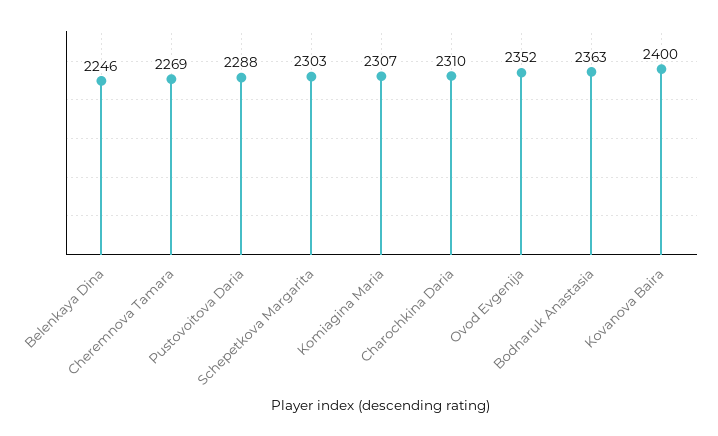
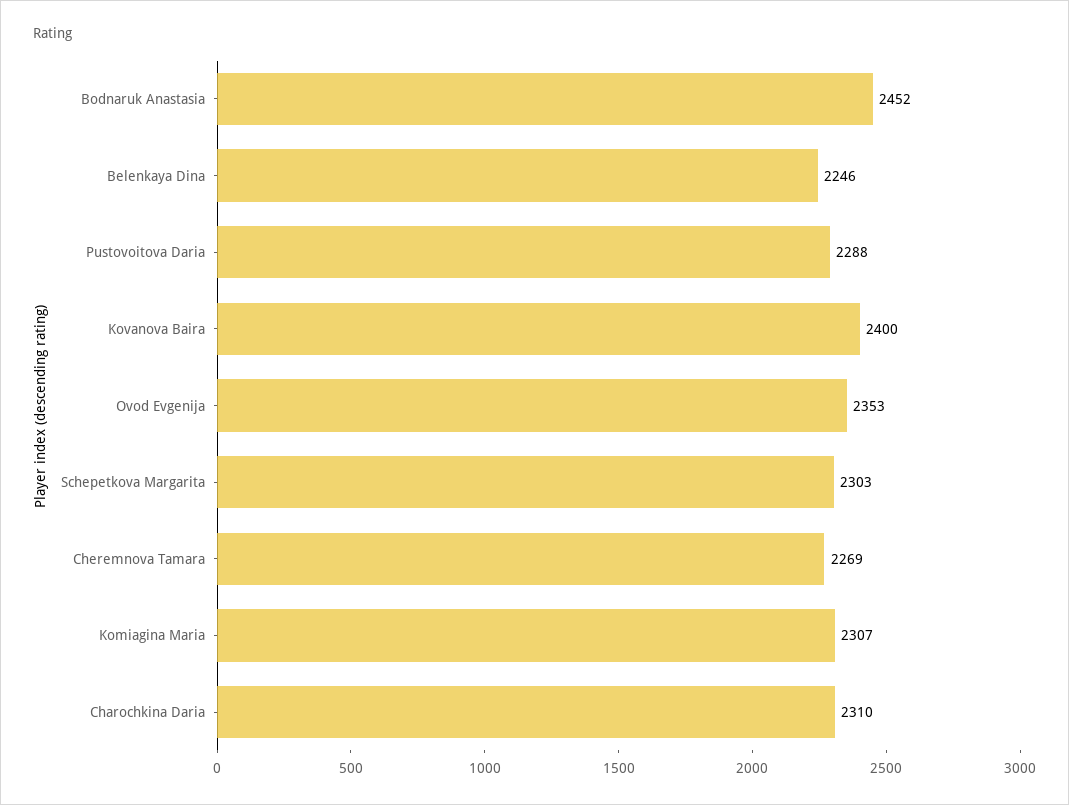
Ovod Evgenija: 2352 -> 2353
Bodnaruk Anastasia: 2363 -> 2452

